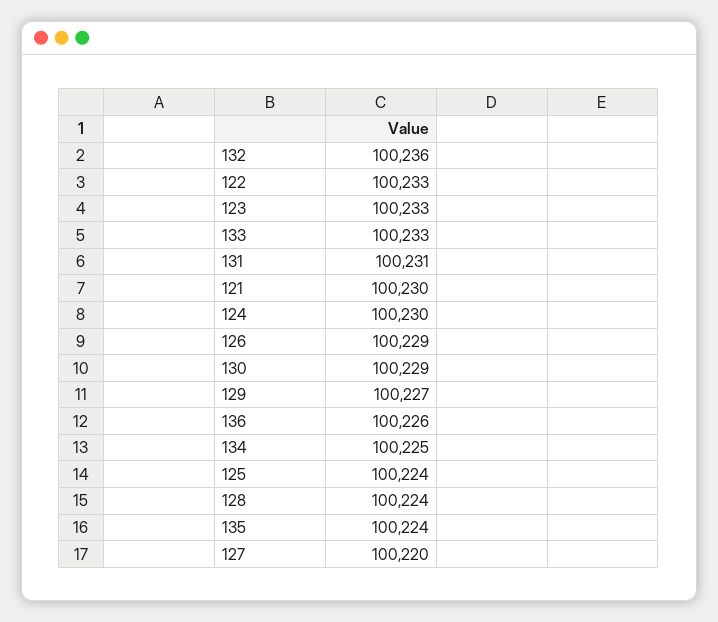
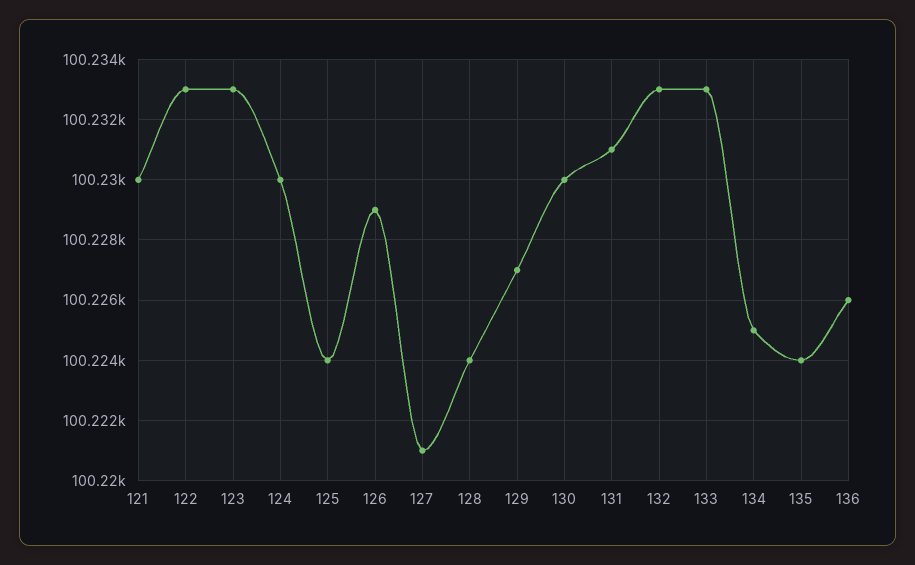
132: 100236 -> 100233
130: 100229 -> 100230
127: 100220 -> 100221

